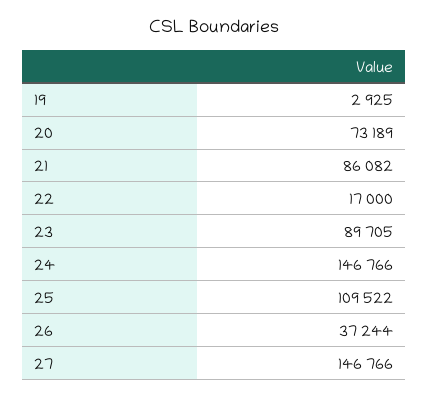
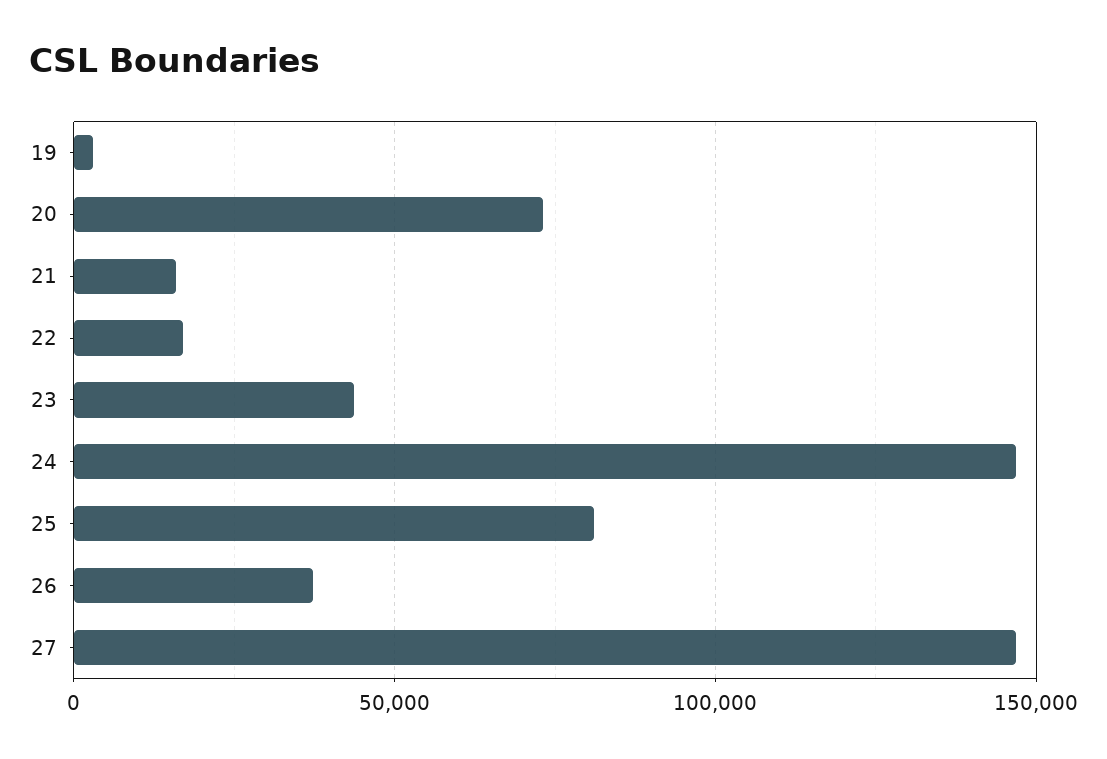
21: 86082 -> 15000
23: 89705 -> 45000
25: 109522 -> 80000

